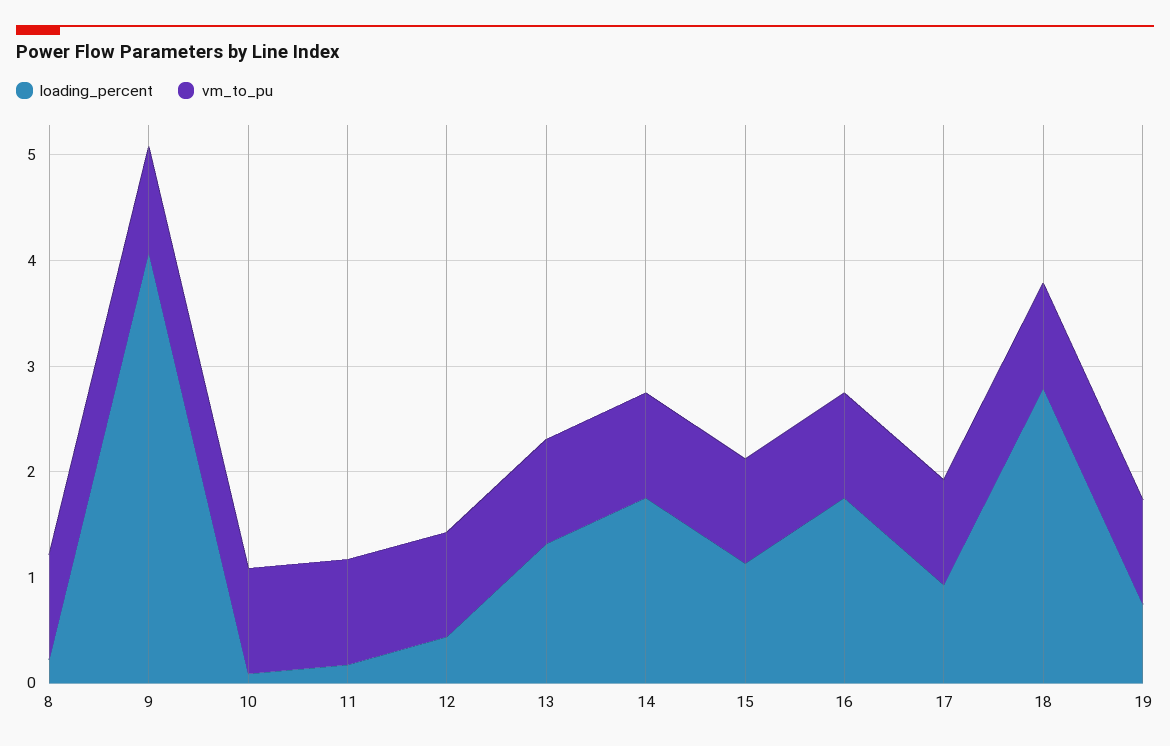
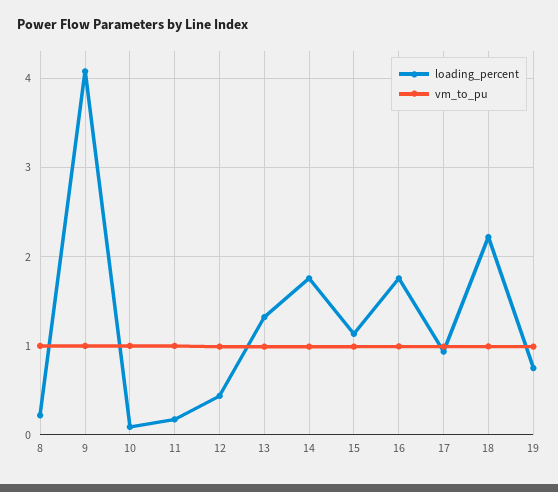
loading_percent, 18: 2.8 -> 2.2

